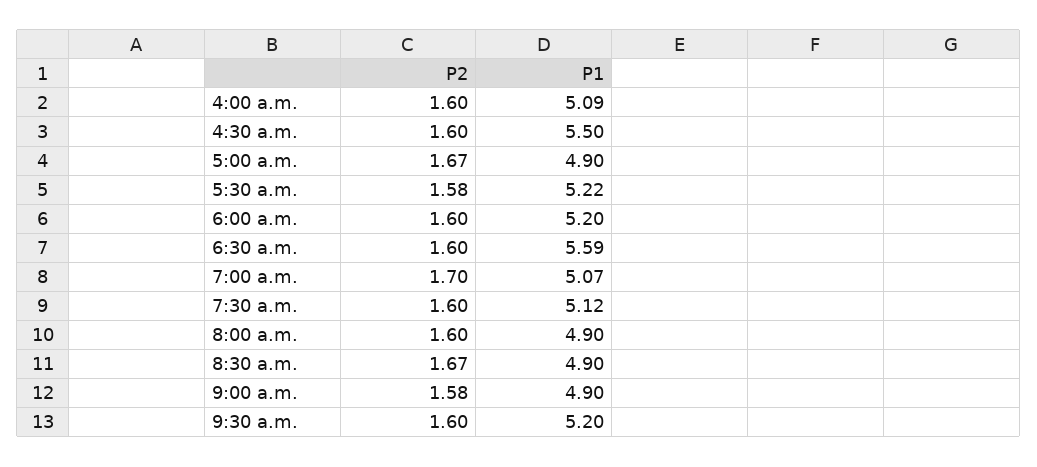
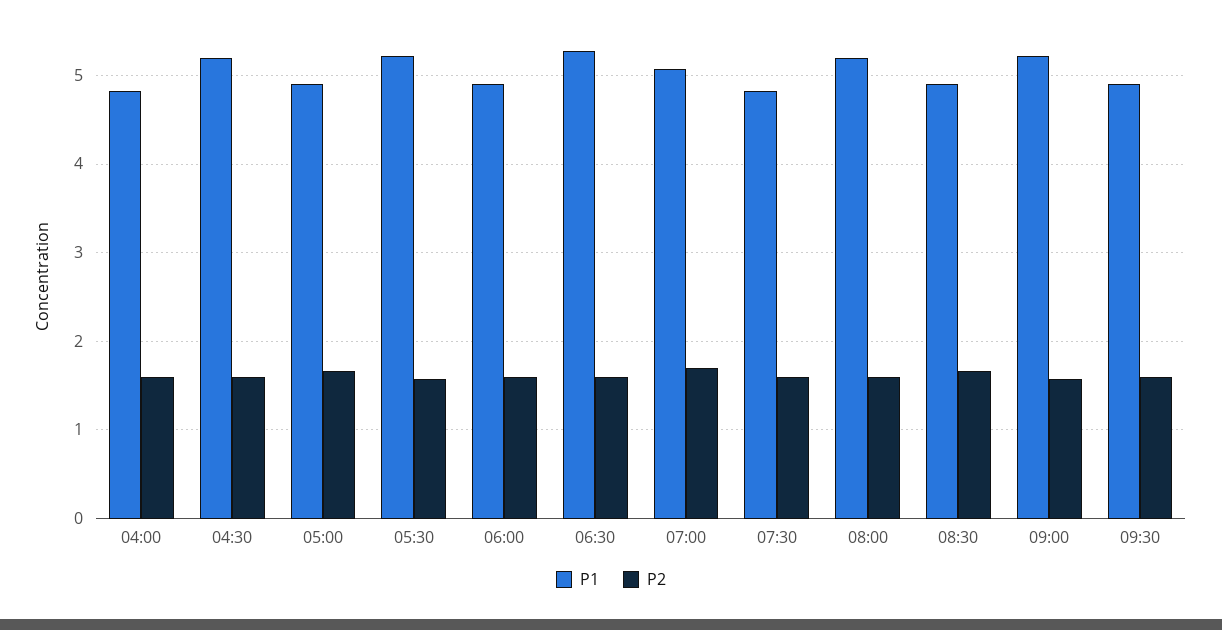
P1, 4:00 a.m.: 5.09 -> 4.8
P1, 4:30 a.m.: 5.5 -> 5.2
P1, 6:00 a.m.: 5.2 -> 4.9
P1, 6:30 a.m.: 5.59 -> 5.3
P1, 7:30 a.m.: 5.12 -> 4.8
P1, 8:00 a.m.: 4.9 -> 5.2
P1, 9:00 a.m.: 4.9 -> 5.2
P1, 9:30 a.m.: 5.2 -> 4.9

